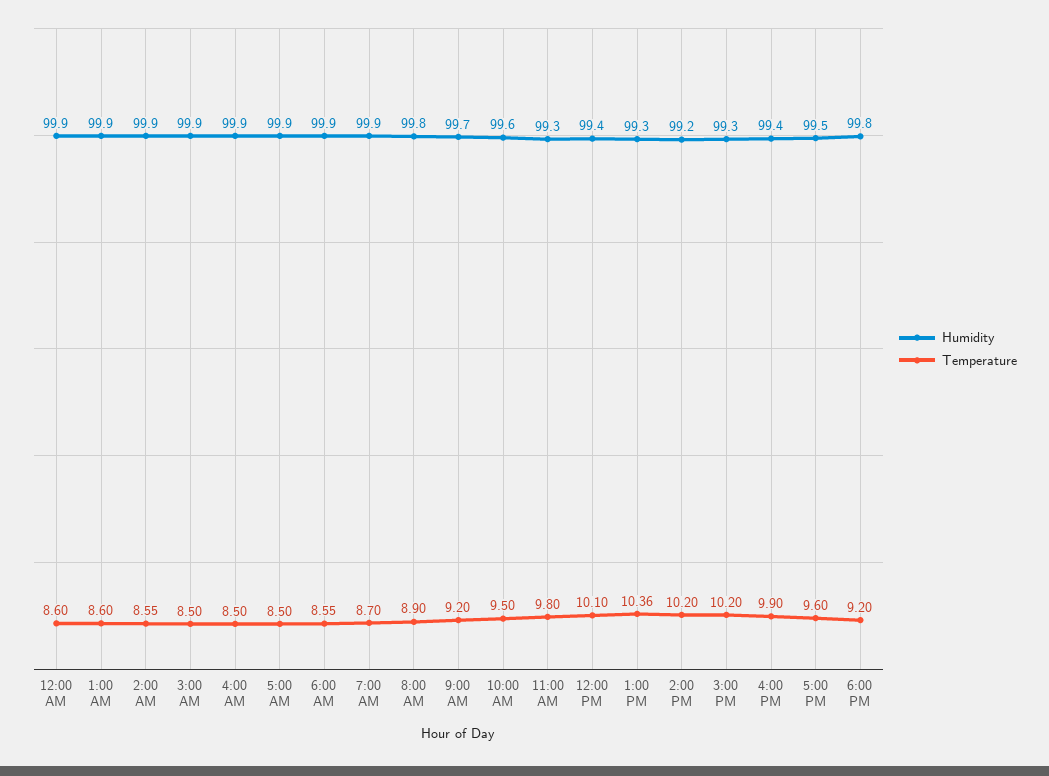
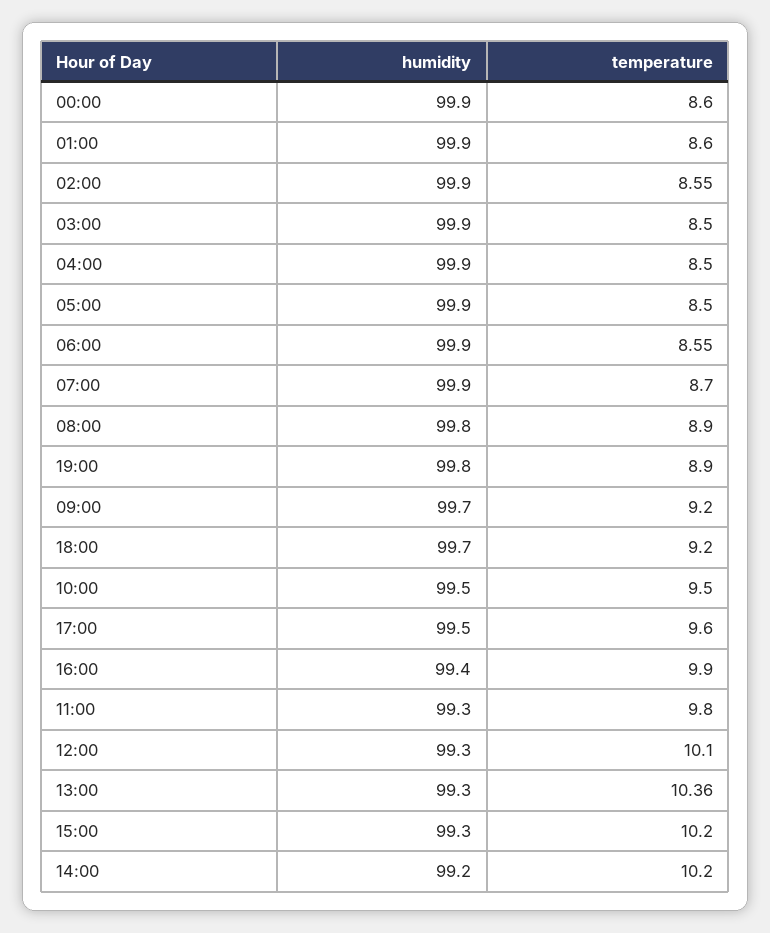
Humidity, 10:00 AM: 99.6 -> 99.5
Humidity, 12:00 PM: 99.4 -> 99.3
Humidity, 6:00 PM: 99.8 -> 99.7
Humidity, 19:00: none -> 99.8
Temperature, 19:00: none -> 8.9

